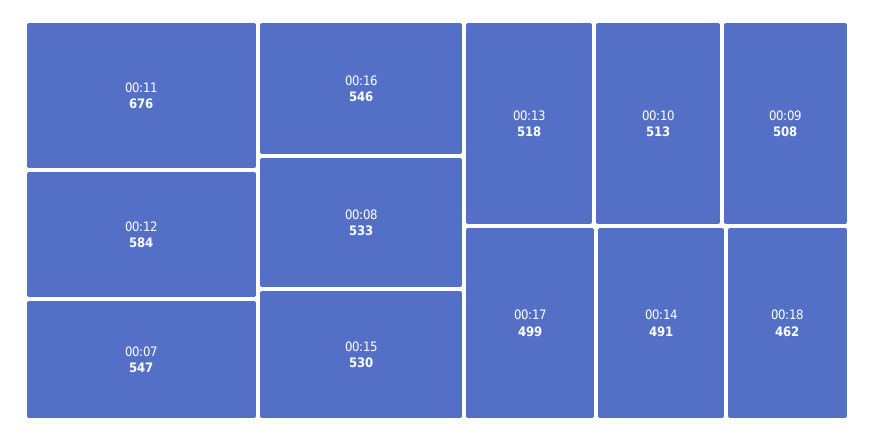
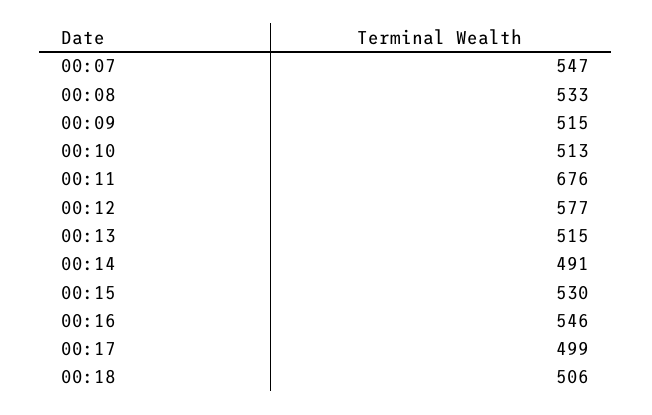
00:12: 584 -> 577
00:13: 518 -> 515
00:09: 508 -> 515
00:18: 462 -> 506

